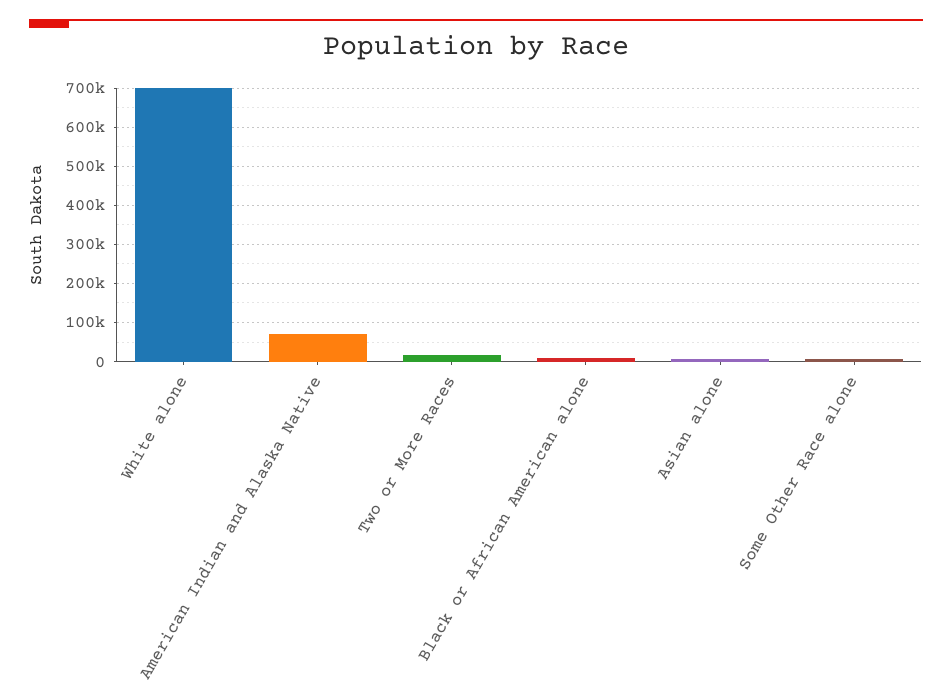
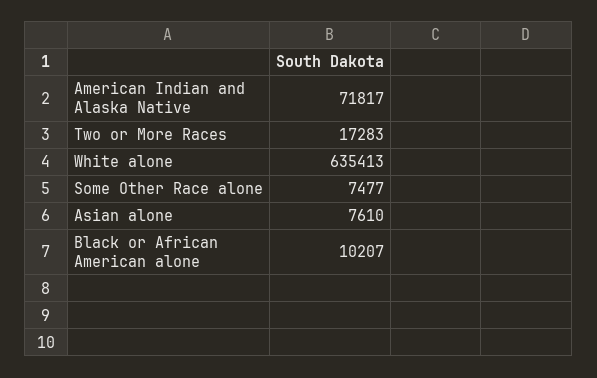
White alone: 700000 -> 635413

